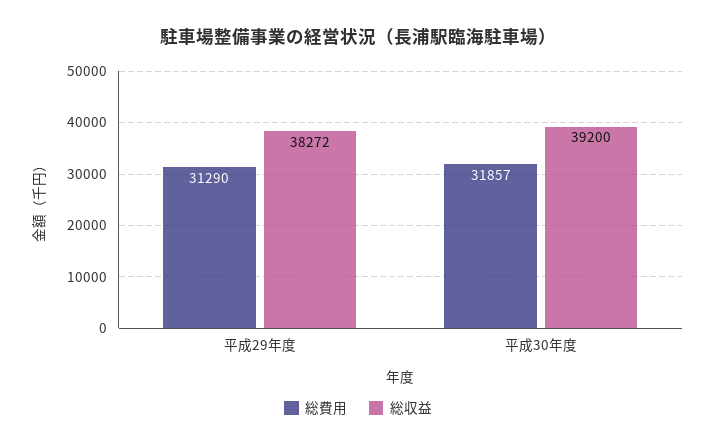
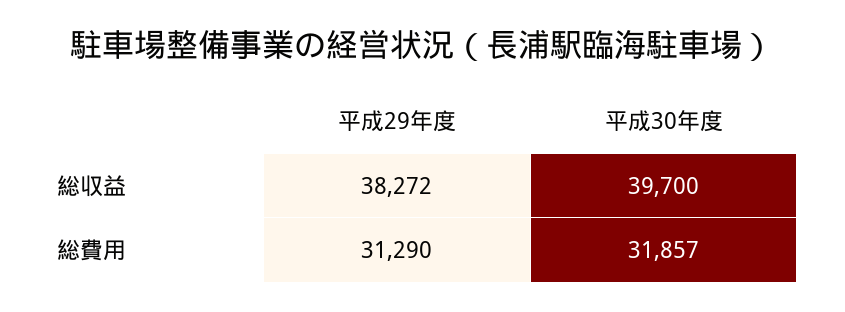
総収益, 平成30年度: 39200 -> 39700

